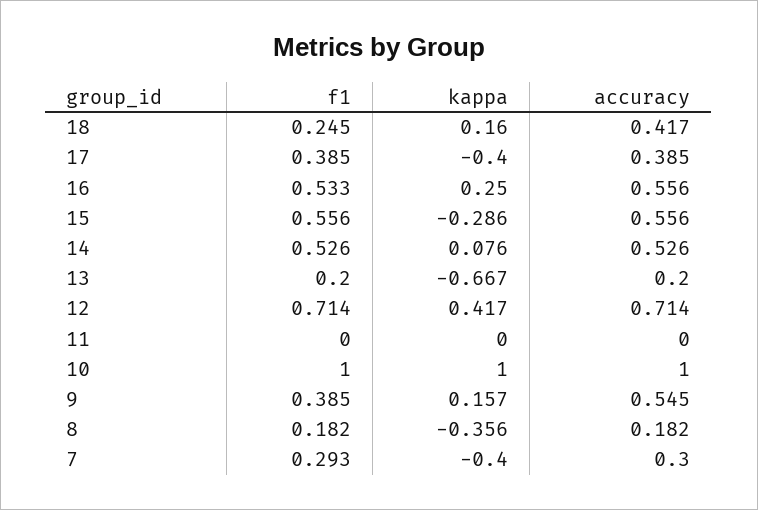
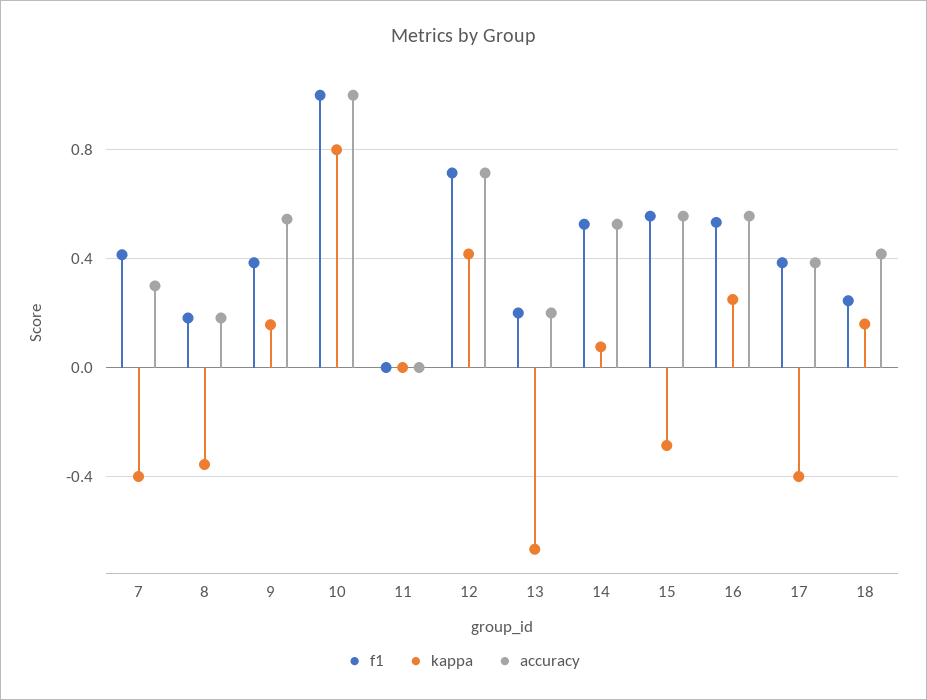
kappa, 10: 1 -> 0.8
f1, 7: 0.293 -> 0.4

